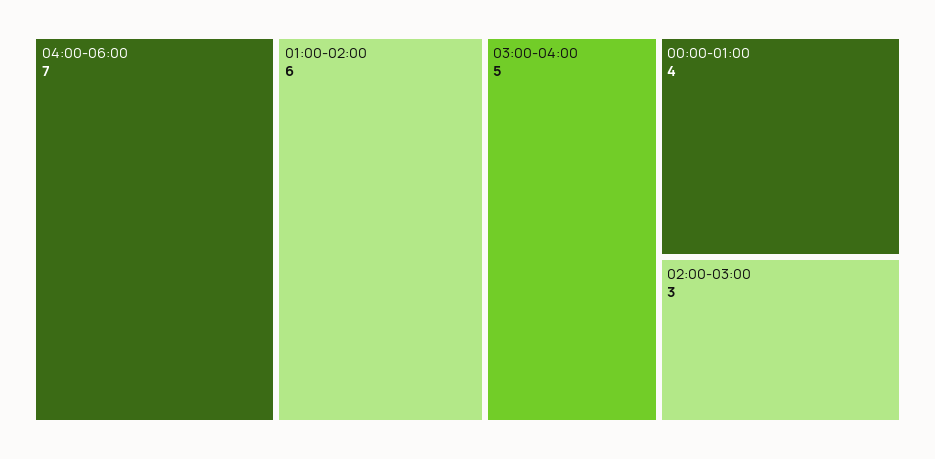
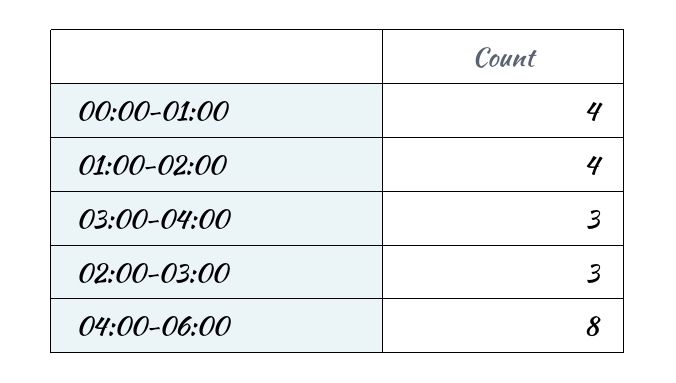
04:00-06:00: 7 -> 8
01:00-02:00: 6 -> 4
03:00-04:00: 5 -> 3

